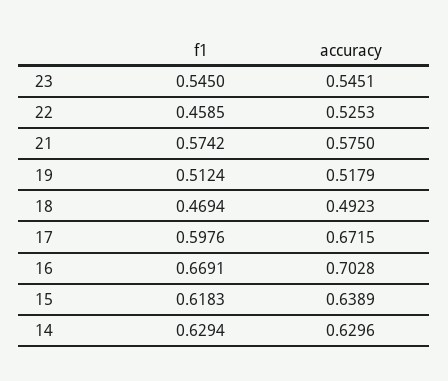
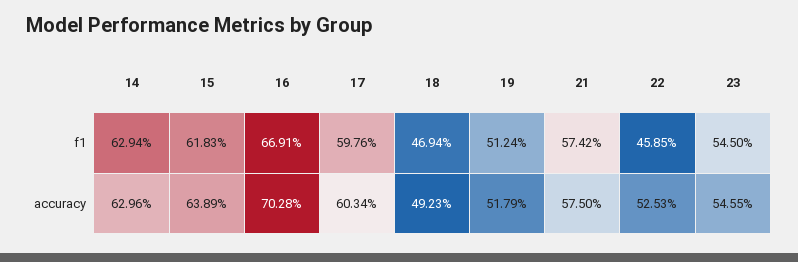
accuracy, 23: 0.5451 -> 0.5455
accuracy, 17: 0.6715 -> 0.6034

